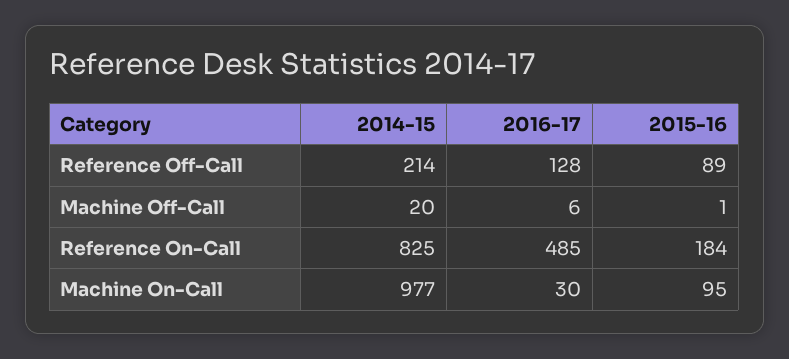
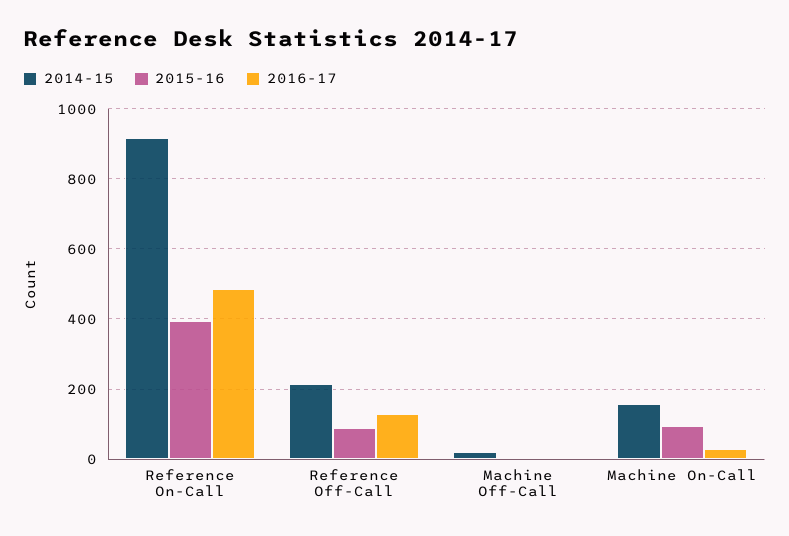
2014-15, Reference On-Call: 825 -> 920
2015-16, Reference On-Call: 184 -> 400
2014-15, Machine On-Call: 977 -> 160

